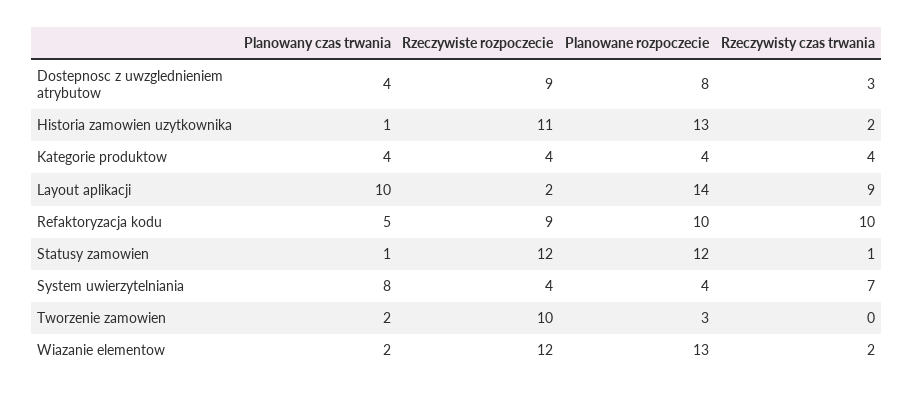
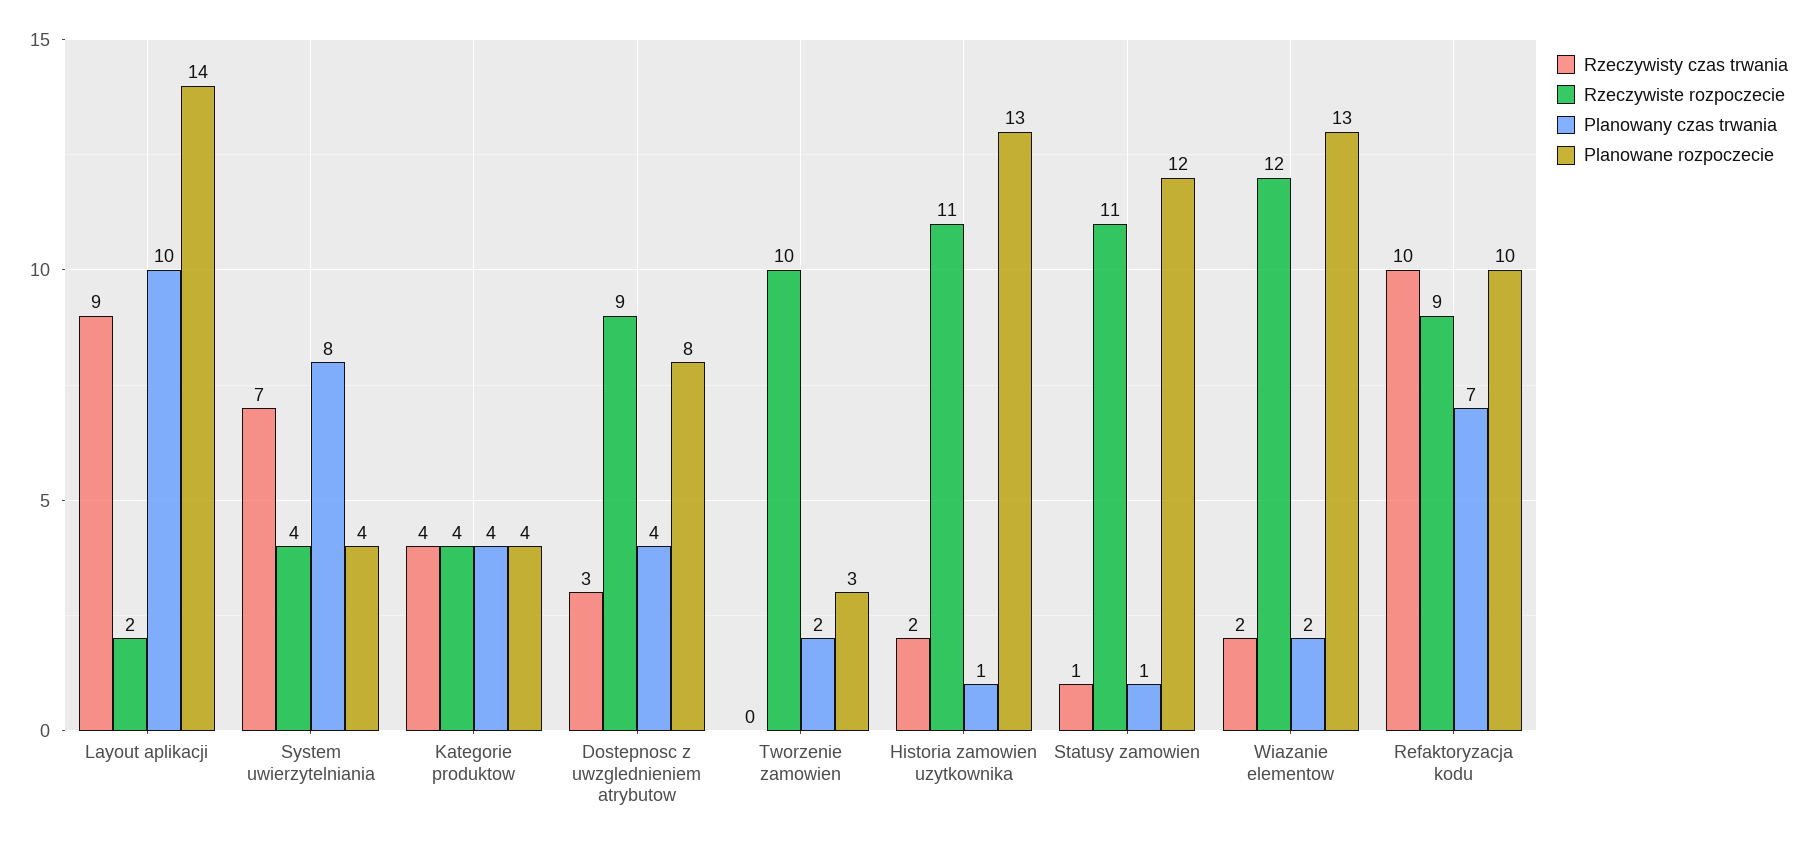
Planowany czas trwania, Refaktoryzacja kodu: 5 -> 7
Rzeczywiste rozpoczecie, Statusy zamowien: 12 -> 11

